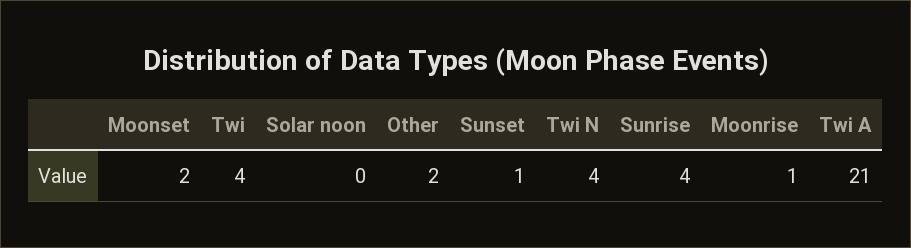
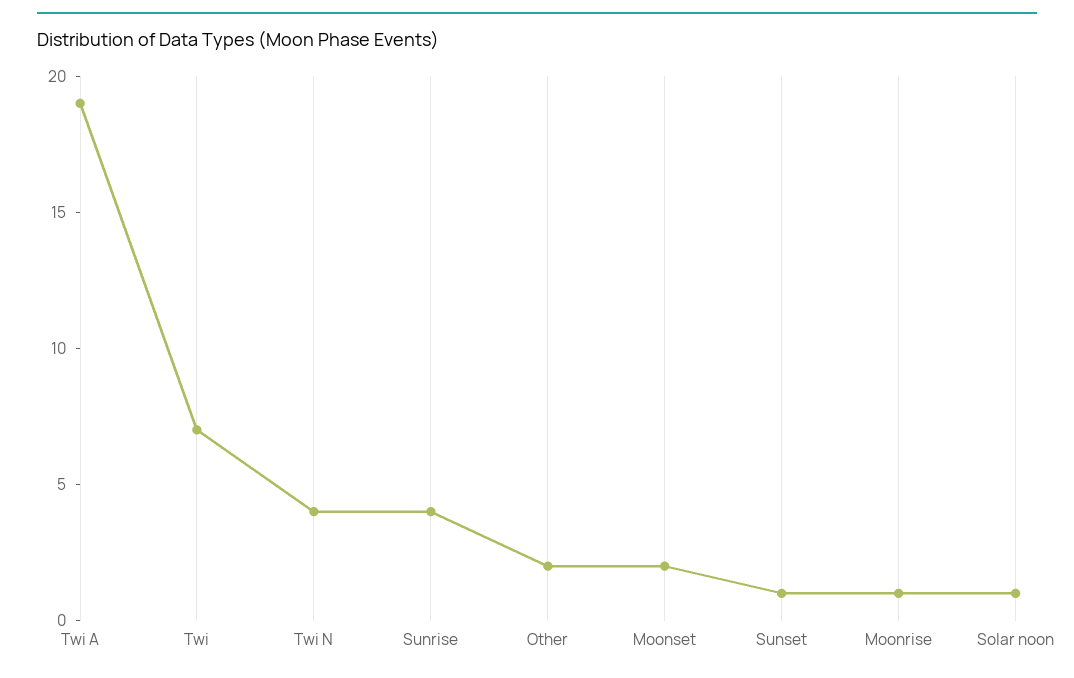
Twi: 4 -> 7
Solar noon: 0 -> 1
Twi A: 21 -> 19

